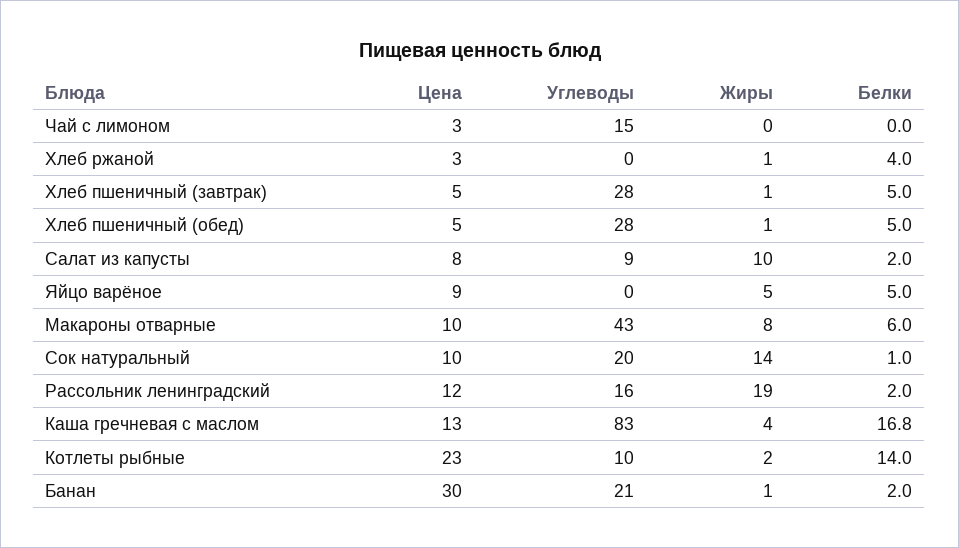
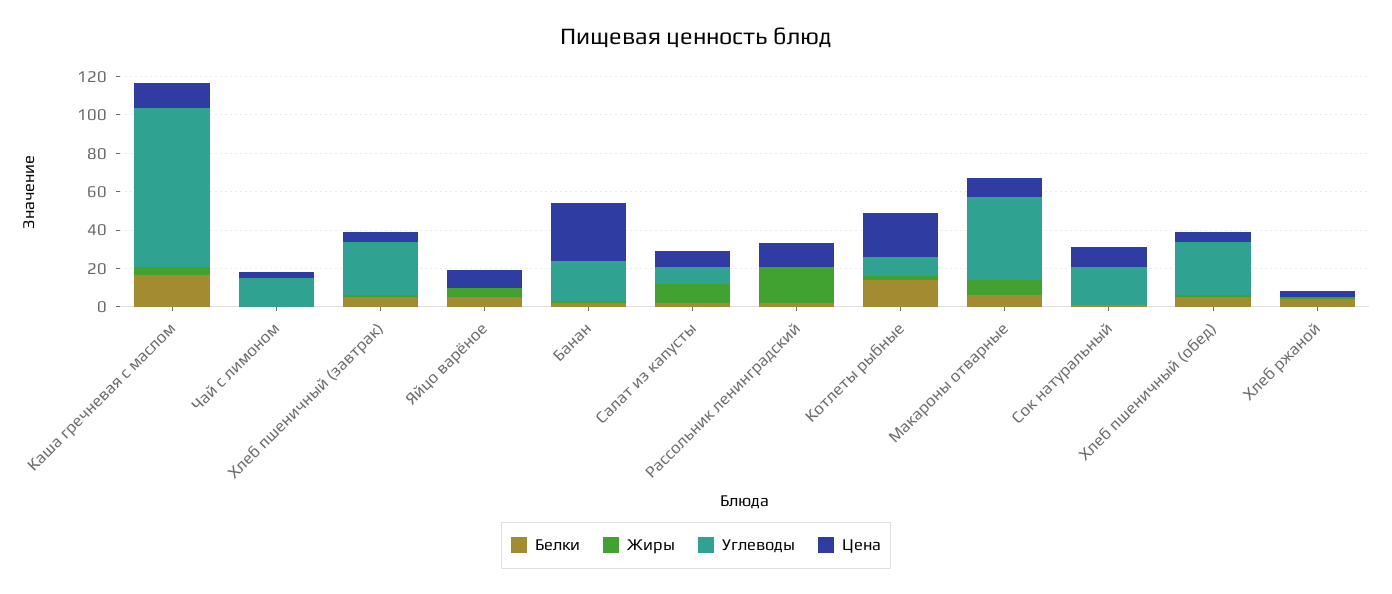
Жиры, Сок натуральный: 14 -> 0
Углеводы, Рассольник ленинградский: 16 -> 0

